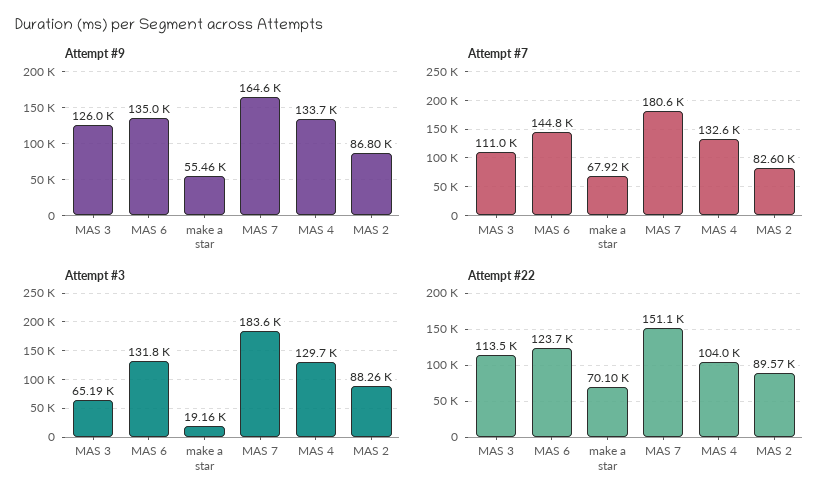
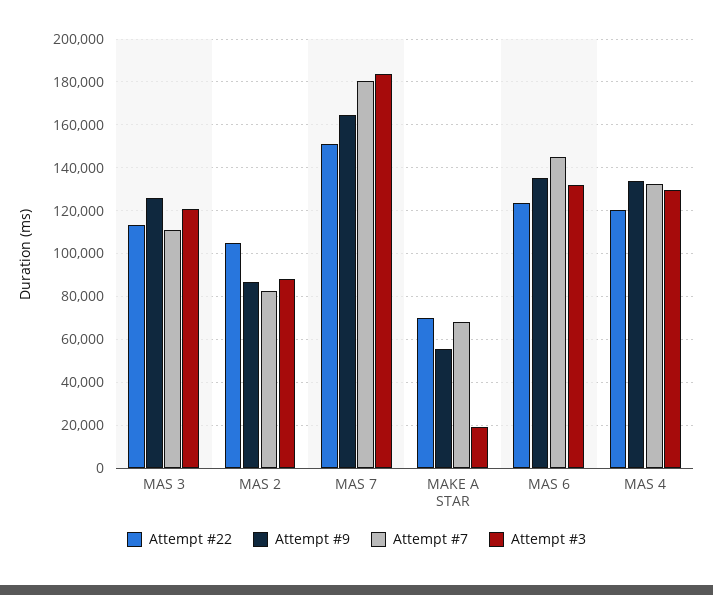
Attempt #3, MAS 3: 65190 -> 120000
Attempt #22, MAS 4: 104000 -> 120000
Attempt #22, MAS 2: 89570 -> 105000

